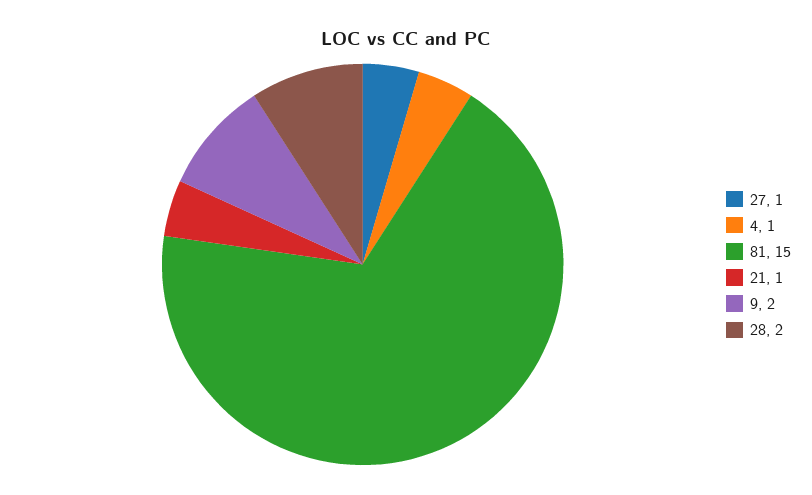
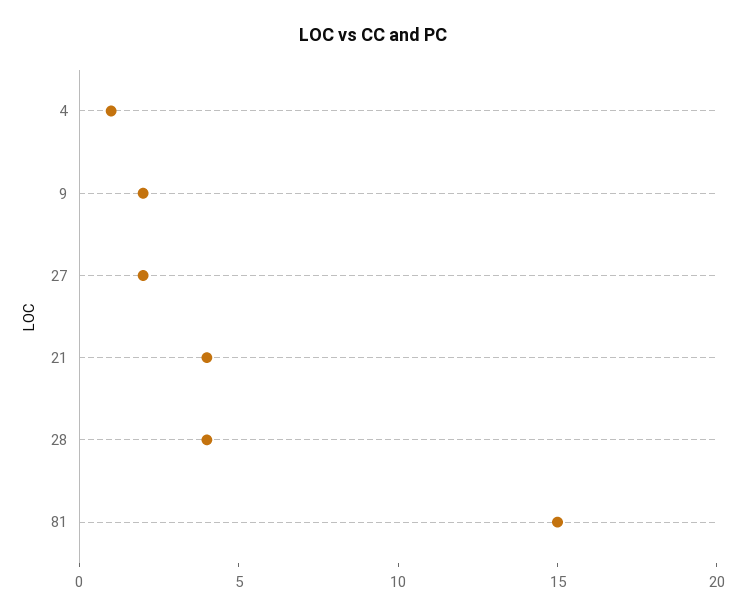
27: 1 -> 2
21: 1 -> 4
28: 2 -> 4

